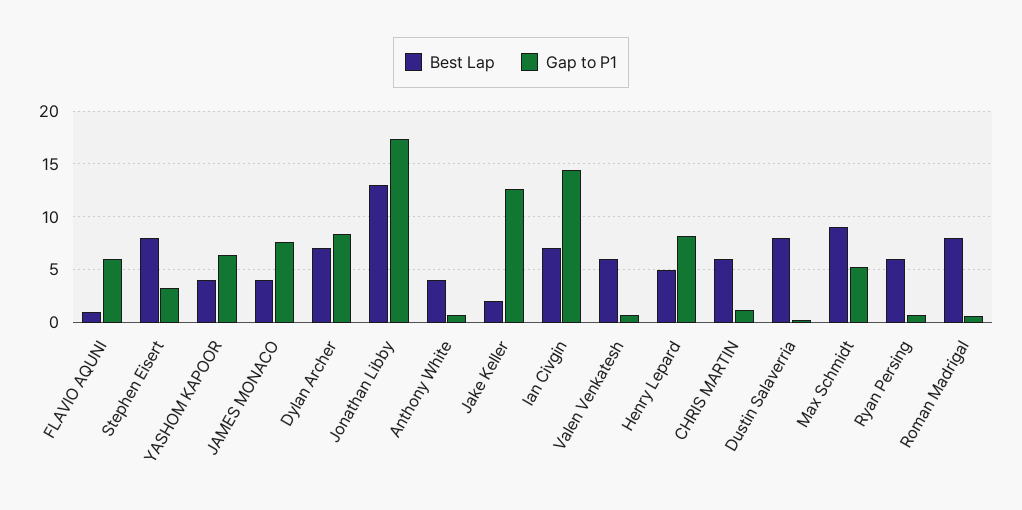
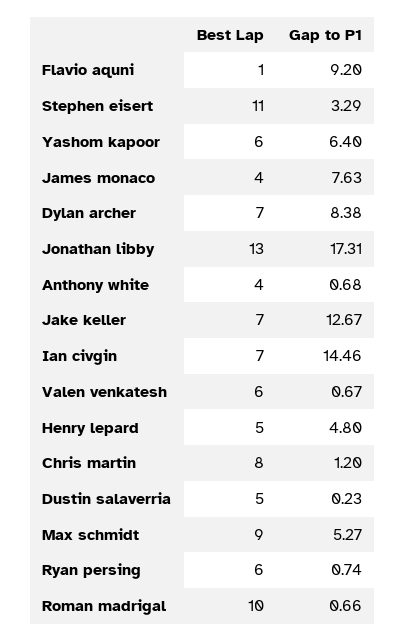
Gap to P1, FLAVIO AQUNI: 6 -> 9.2
Best Lap, Stephen Eisert: 8 -> 11
Best Lap, YASHOM KAPOOR: 4 -> 6
Best Lap, Jake Keller: 2 -> 7
Gap to P1, Henry Lepard: 8 -> 4.8
Best Lap, CHRIS MARTIN: 6 -> 8
Best Lap, Dustin Salaverria: 8 -> 5
Best Lap, Roman Madrigal: 8 -> 10

